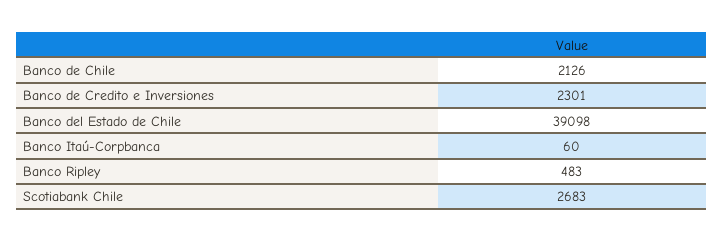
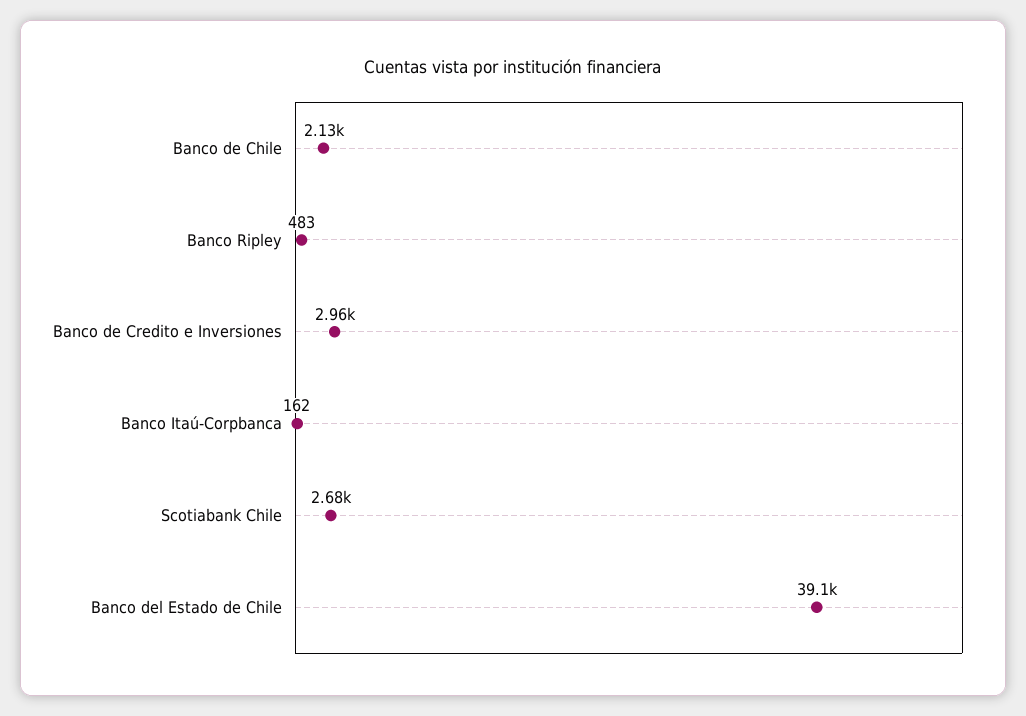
Banco de Credito e Inversiones: 2301 -> 2960
Banco Itaú-Corpbanca: 60 -> 162

